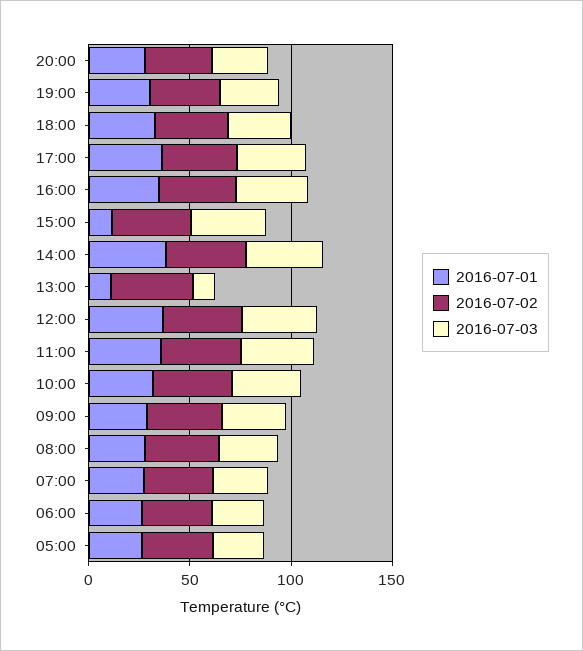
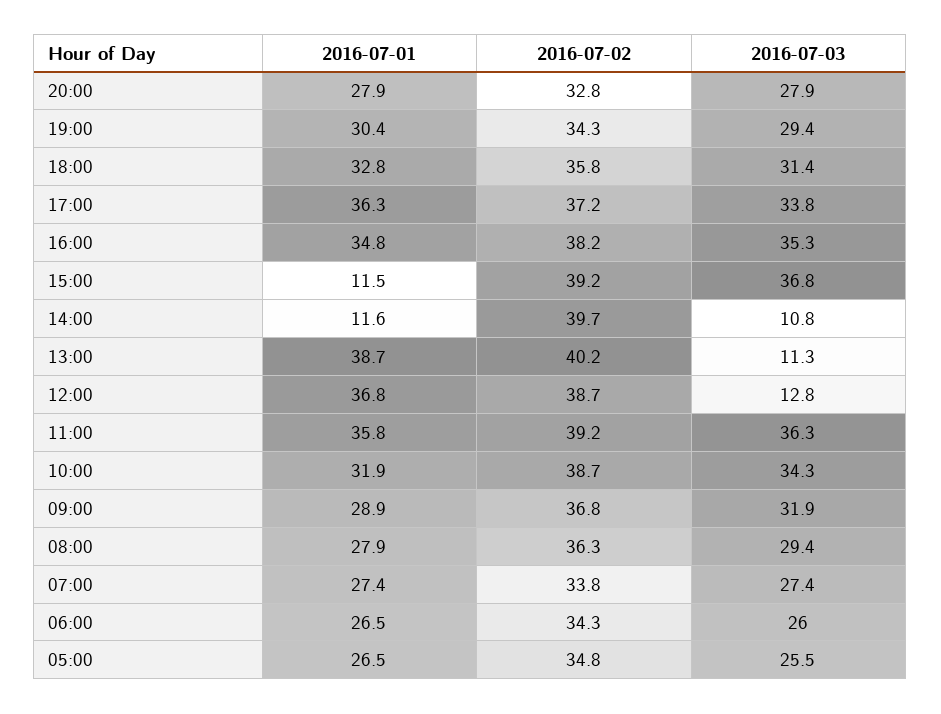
2016-07-01, 14:00: 40 -> 11.6
2016-07-03, 14:00: 40 -> 10.8
2016-07-01, 13:00: 10 -> 38.7
2016-07-03, 12:00: 40 -> 12.8

